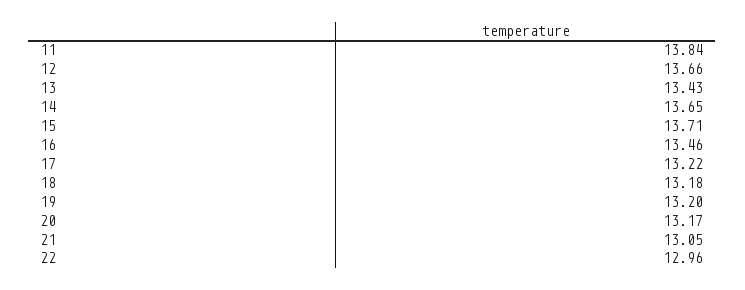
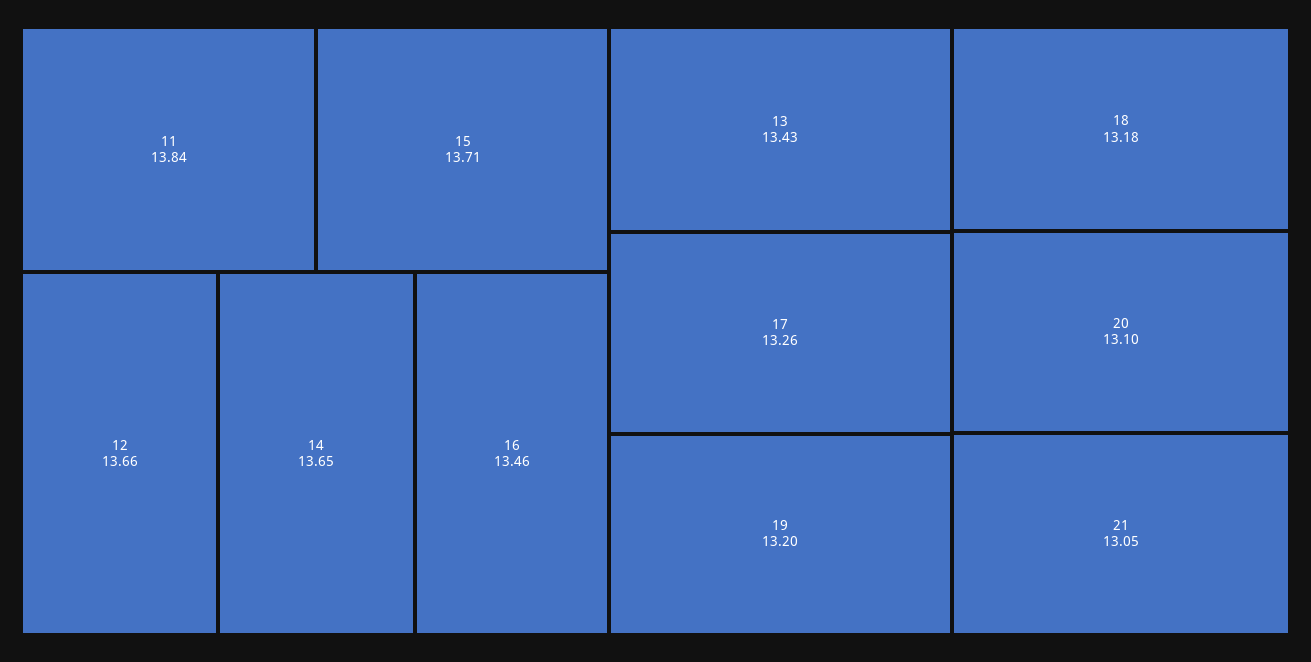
17: 13.22 -> 13.26
20: 13.17 -> 13.1
22: 12.96 -> none

